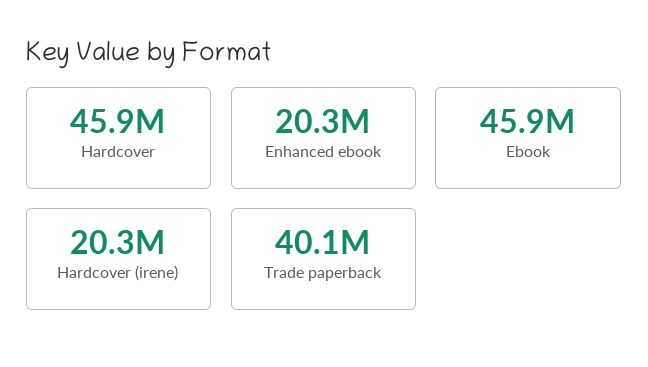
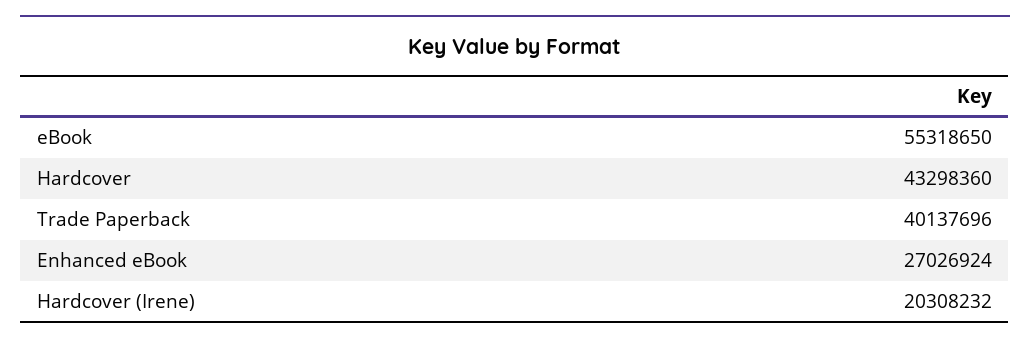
Hardcover: 45900000 -> 43298360
Enhanced ebook: 20300000 -> 27026924
Ebook: 45900000 -> 55318650

